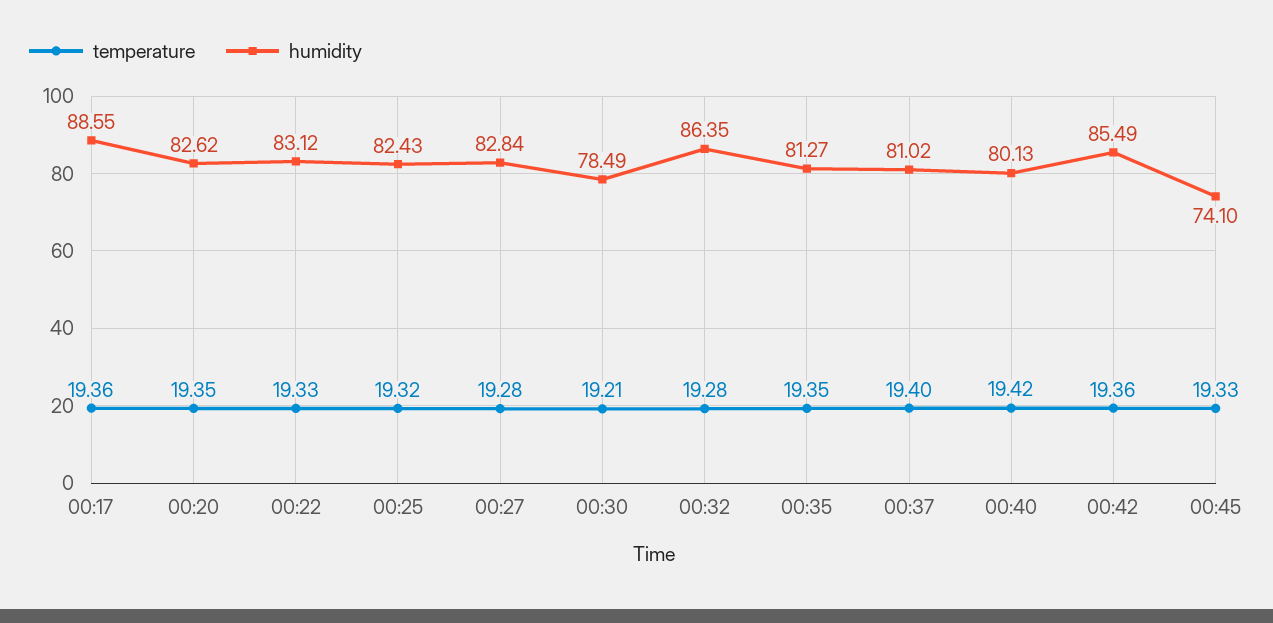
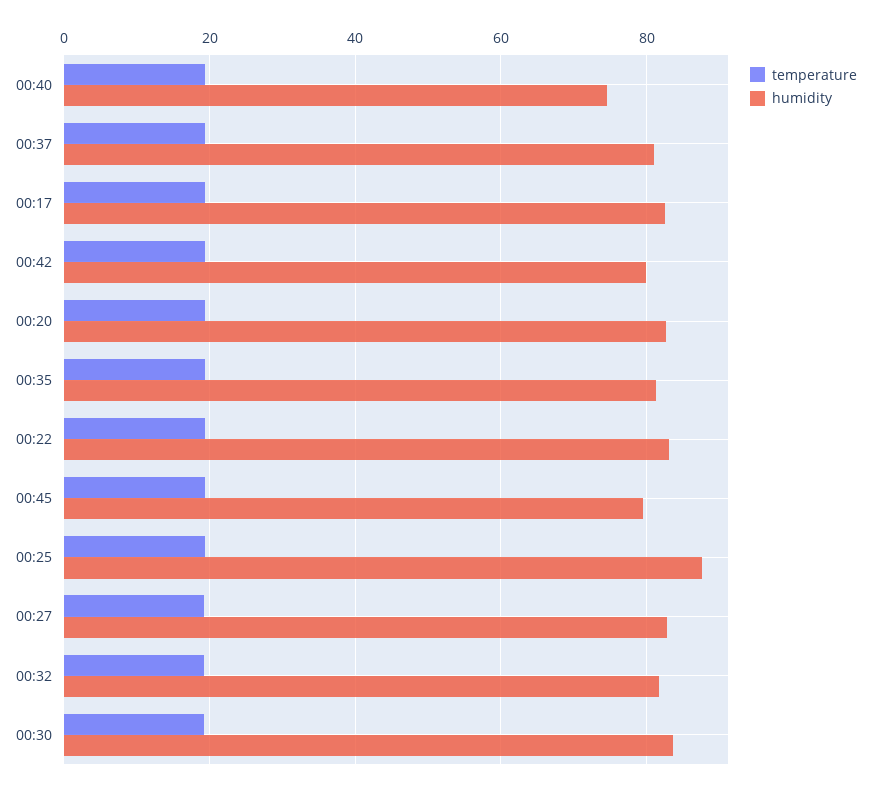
humidity, 00:17: 88.55 -> 82
humidity, 00:25: 82.43 -> 88
humidity, 00:30: 78.49 -> 84
humidity, 00:32: 86.35 -> 82
humidity, 00:40: 80.13 -> 74
humidity, 00:42: 85.49 -> 80
humidity, 00:45: 74.1 -> 80

